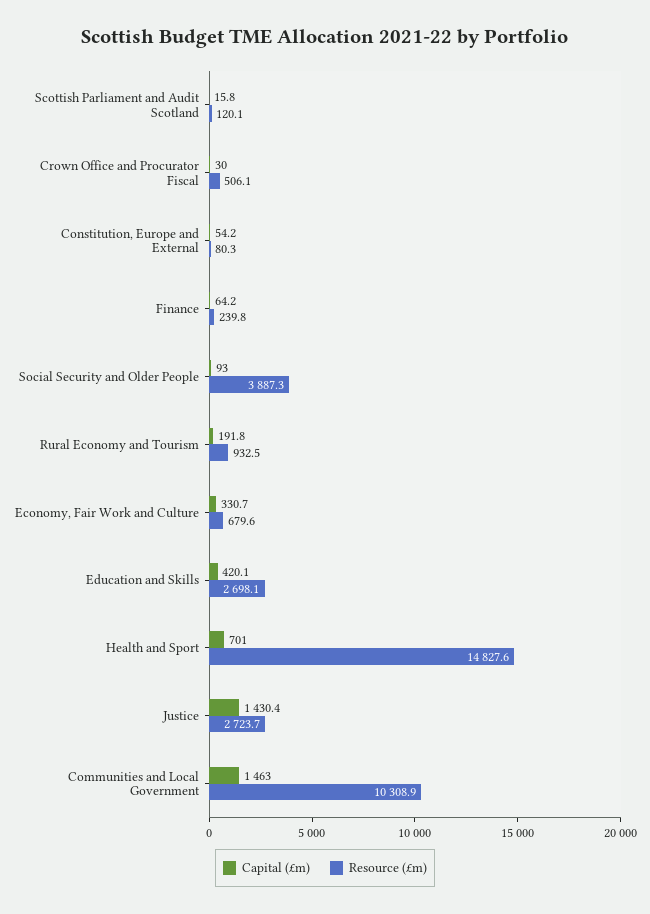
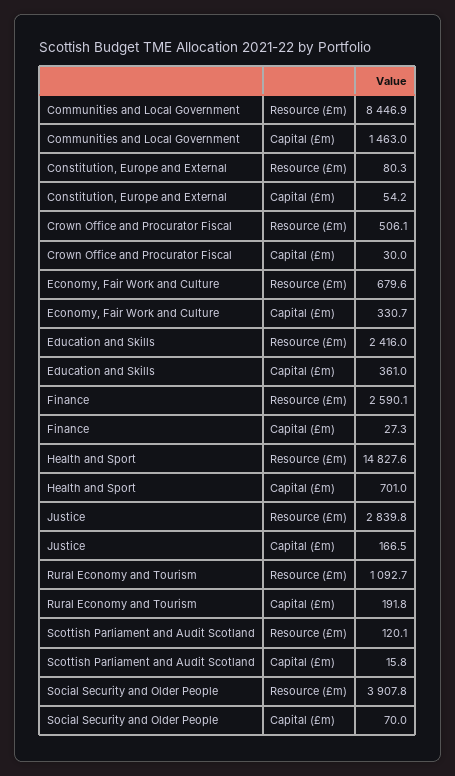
Capital (£m), Finance: 64.2 -> 27.3
Resource (£m), Finance: 239.8 -> 2590.1
Capital (£m), Social Security and Older People: 93 -> 70
Resource (£m), Social Security and Older People: 3887.3 -> 3907.8
Resource (£m), Rural Economy and Tourism: 932.5 -> 1092.7
Capital (£m), Education and Skills: 420.1 -> 361
Resource (£m), Education and Skills: 2698.1 -> 2416
Capital (£m), Justice: 1430.4 -> 166.5
Resource (£m), Justice: 2723.7 -> 2839.8
Resource (£m), Communities and Local Government: 10308.9 -> 8446.9

